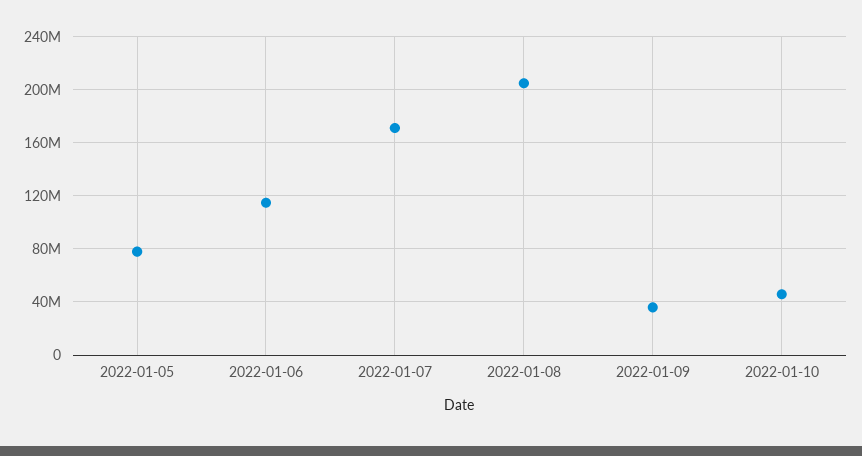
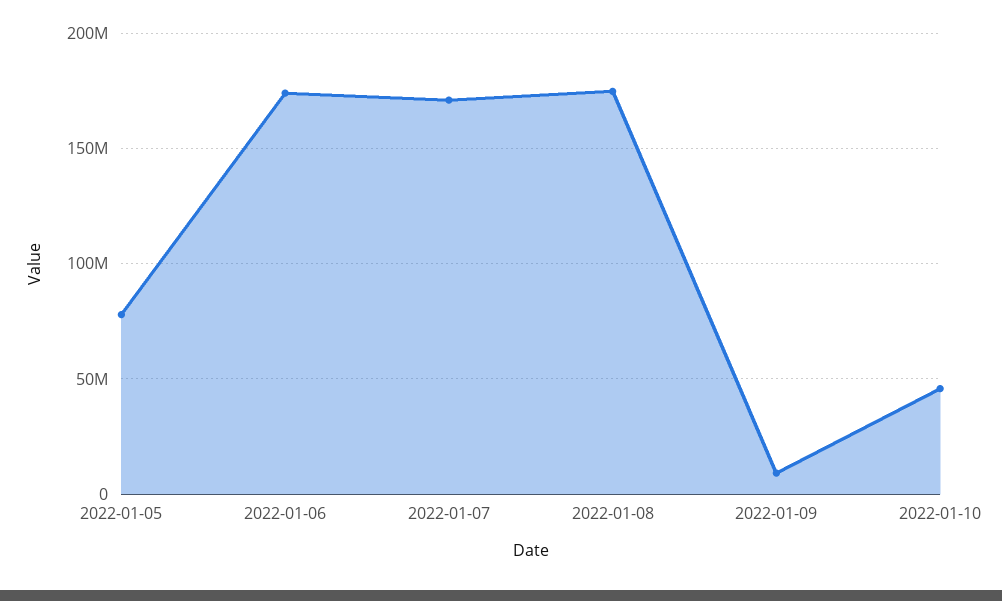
2022-01-06: 115000000 -> 175000000
2022-01-08: 205000000 -> 175000000
2022-01-09: 35000000 -> 10000000

